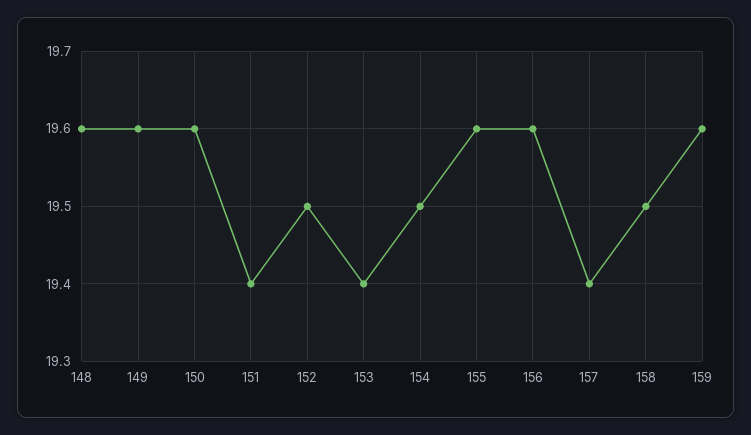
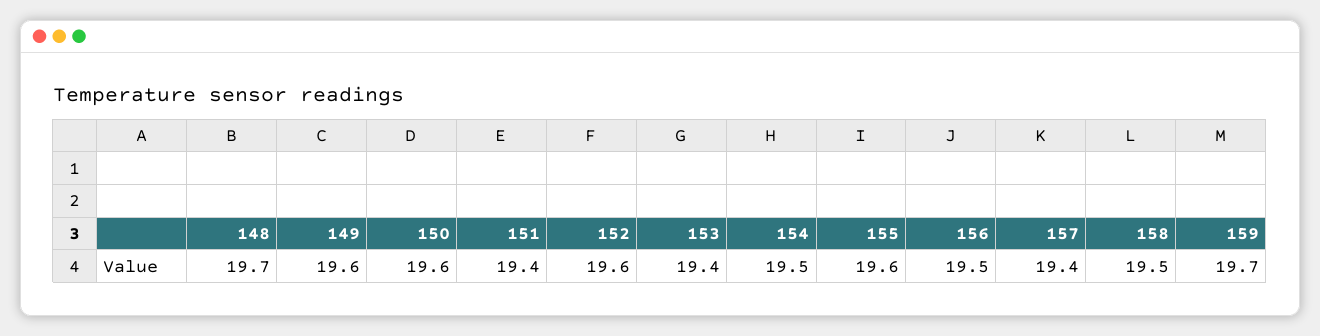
148: 19.6 -> 19.7
152: 19.5 -> 19.6
156: 19.6 -> 19.5
159: 19.6 -> 19.7

